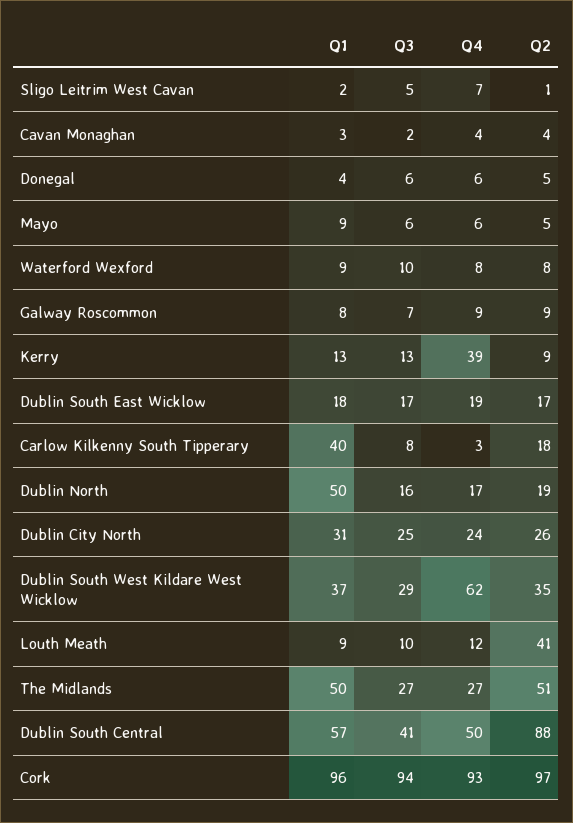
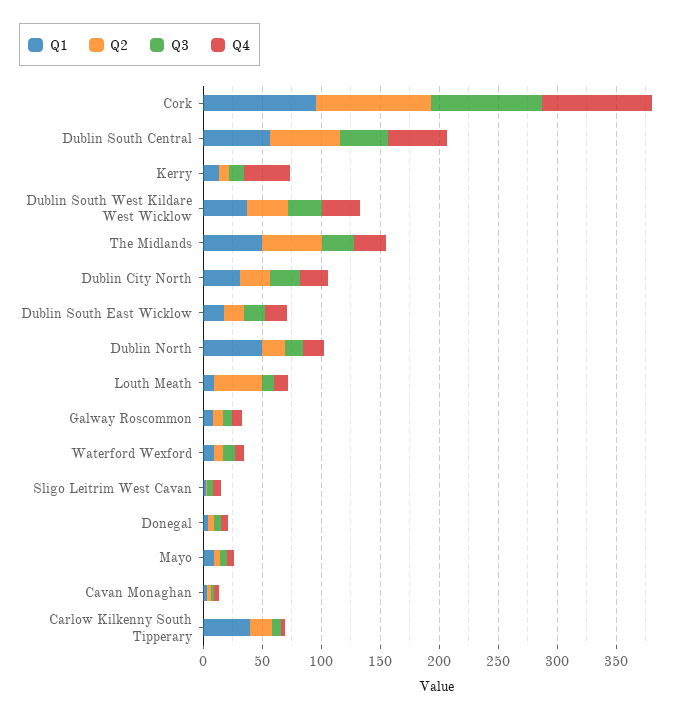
Q4, Dublin South West Kildare West Wicklow: 62 -> 30
Q2, Dublin South Central: 88 -> 60

